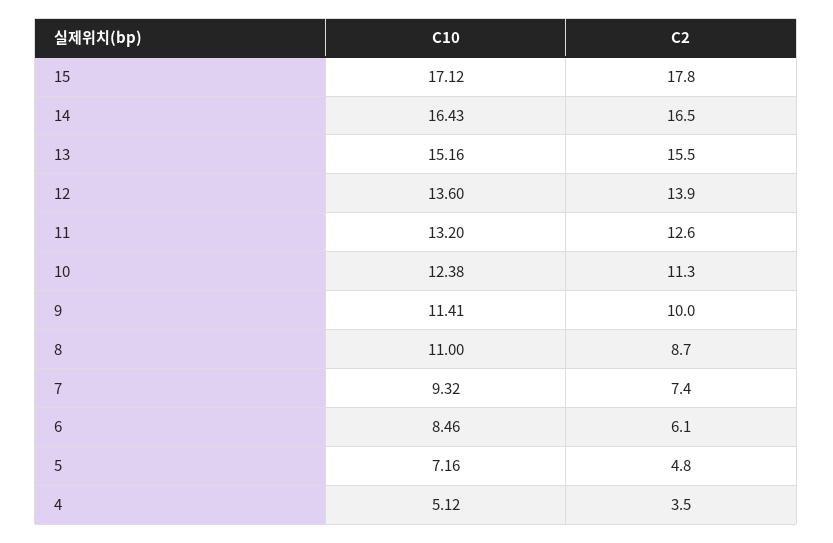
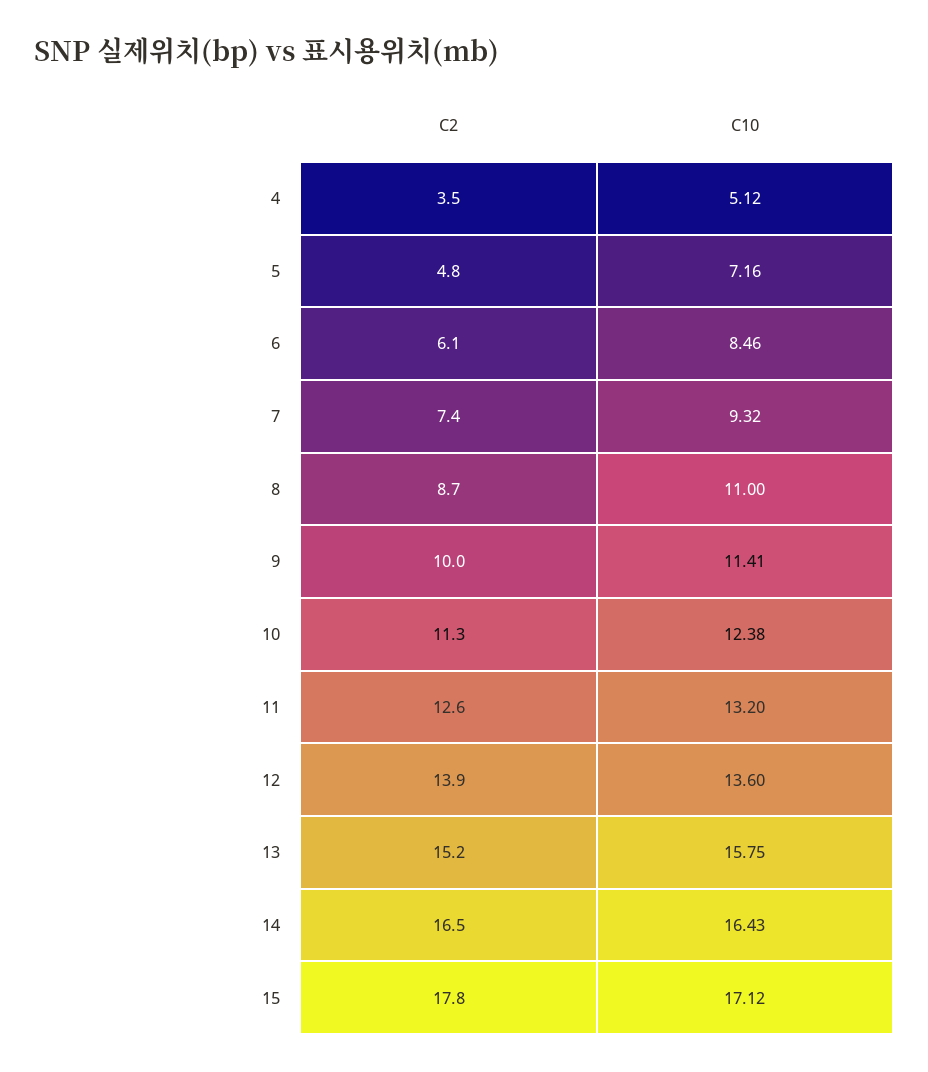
C10, 13: 15.16 -> 15.75
C2, 13: 15.5 -> 15.2

